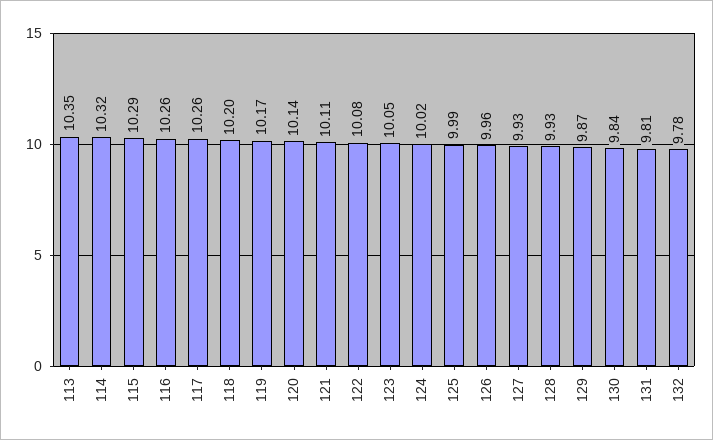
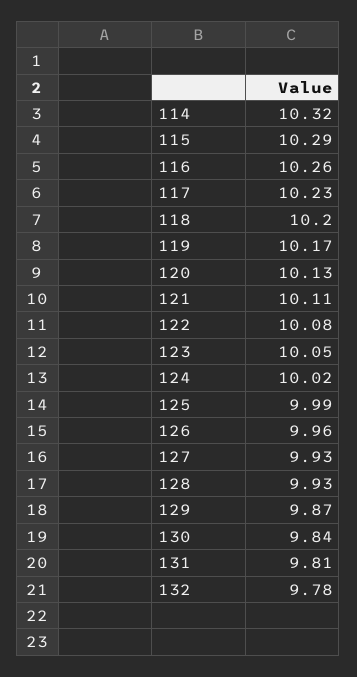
113: 10.35 -> none
117: 10.26 -> 10.23
120: 10.14 -> 10.13

